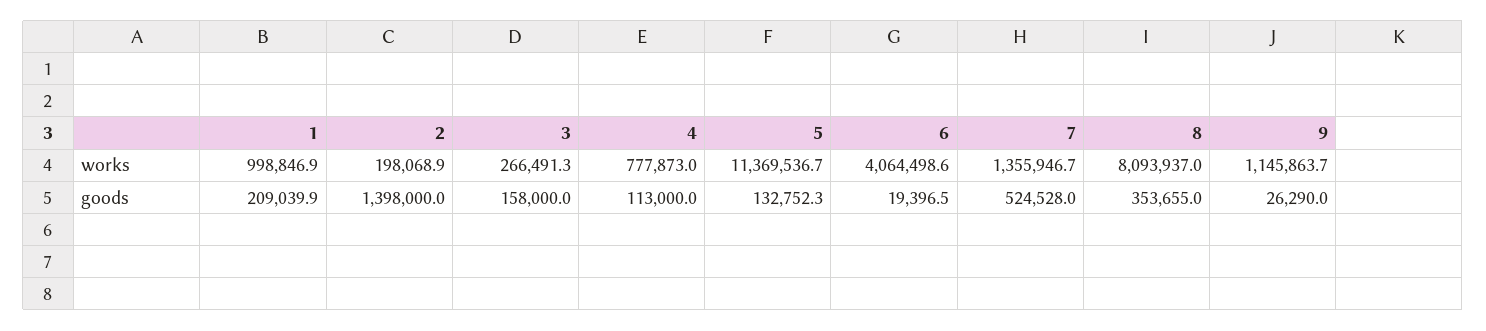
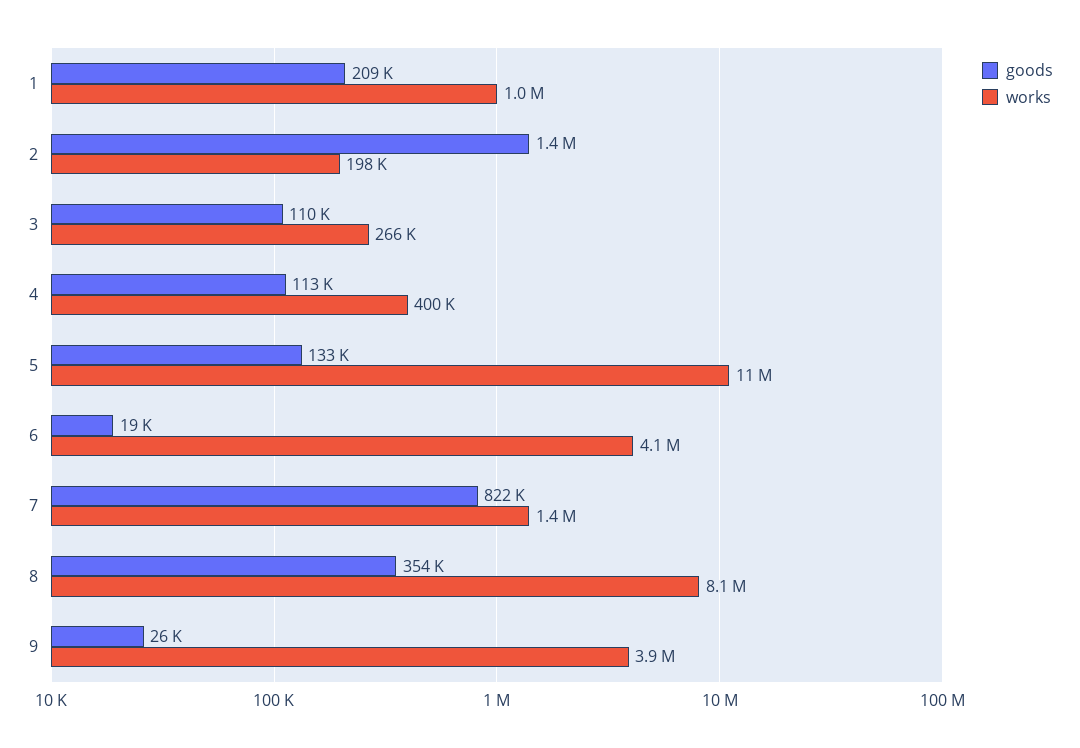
works, 4: 777873 -> 400000
works, 9: 1145863.7 -> 3900000
goods, 3: 158000 -> 110000
goods, 7: 524528 -> 822000

